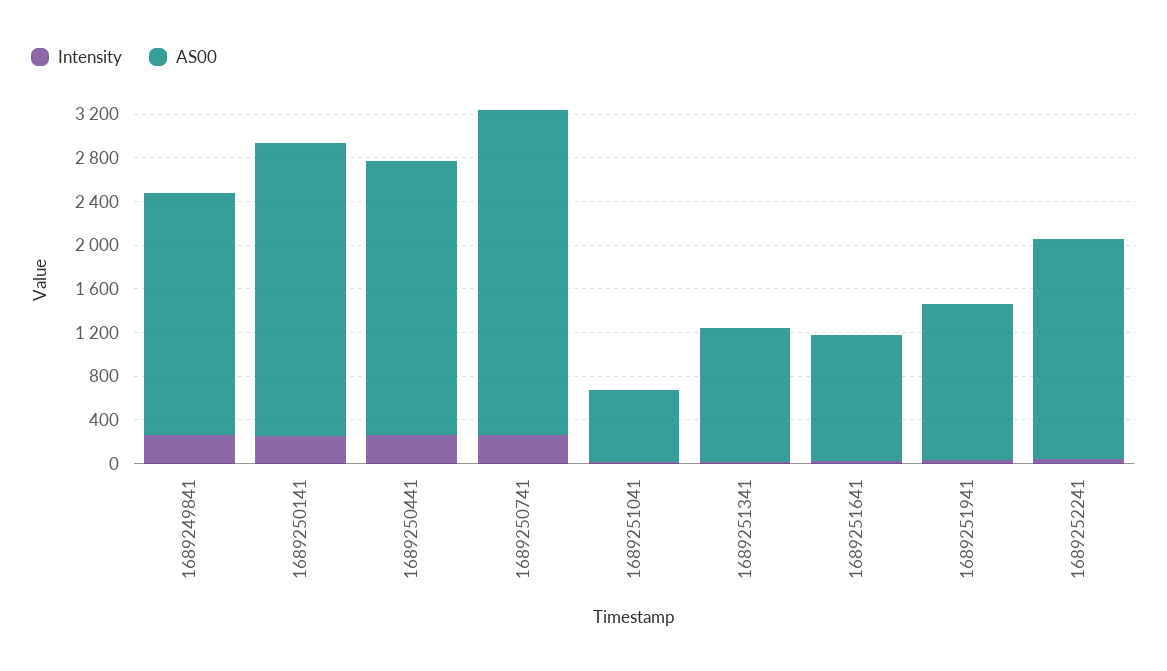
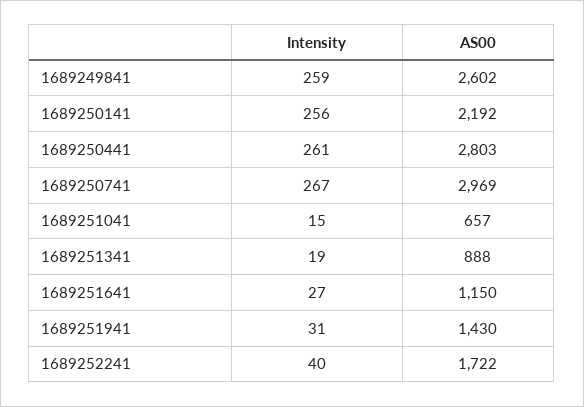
AS00, 1689249841: 2200 -> 2602
AS00, 1689250141: 2700 -> 2192
AS00, 1689250441: 2500 -> 2803
AS00, 1689251341: 1200 -> 888
AS00, 1689252241: 2000 -> 1722

